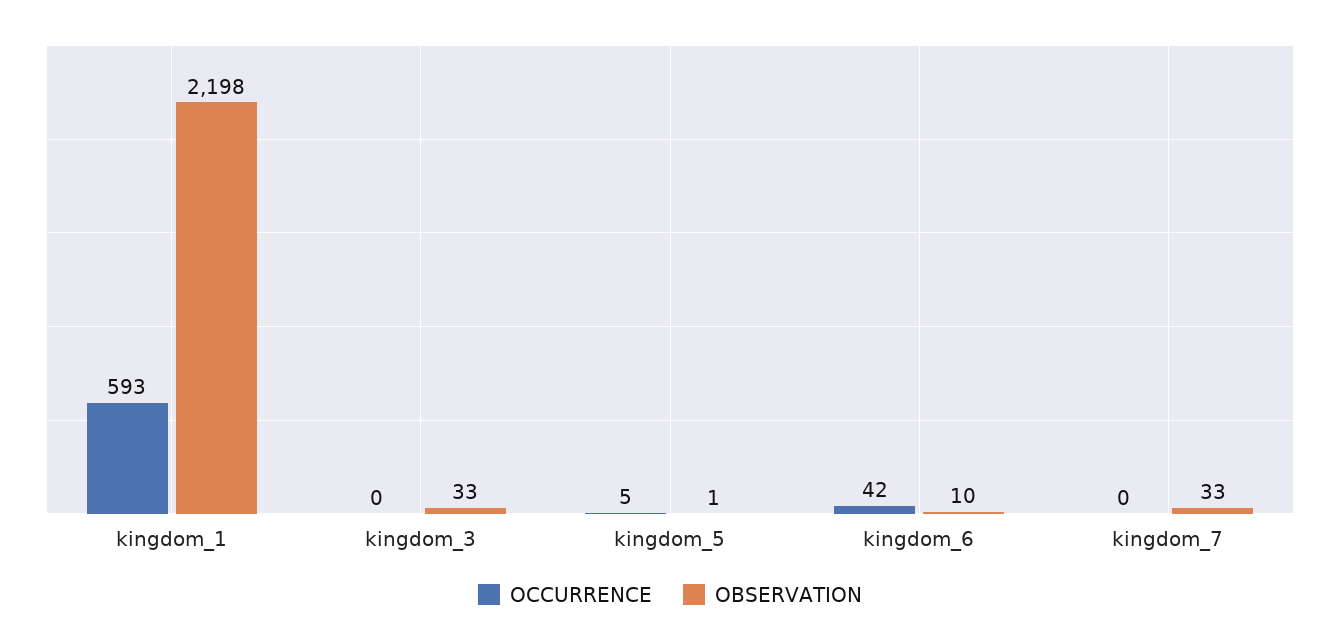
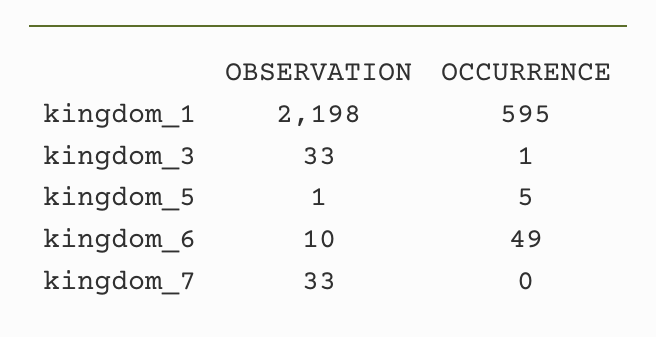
OCCURRENCE, kingdom_1: 593 -> 595
OCCURRENCE, kingdom_3: 0 -> 1
OCCURRENCE, kingdom_6: 42 -> 49

